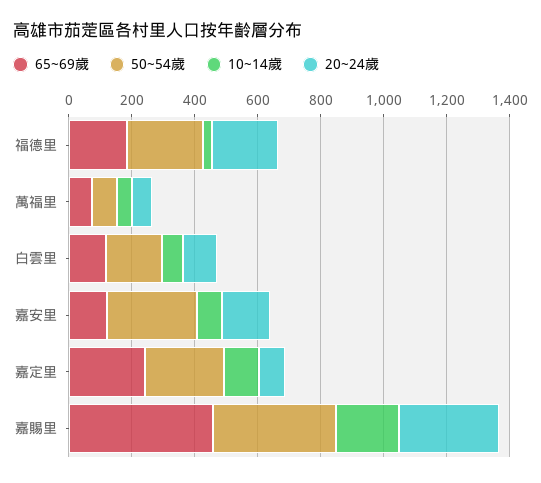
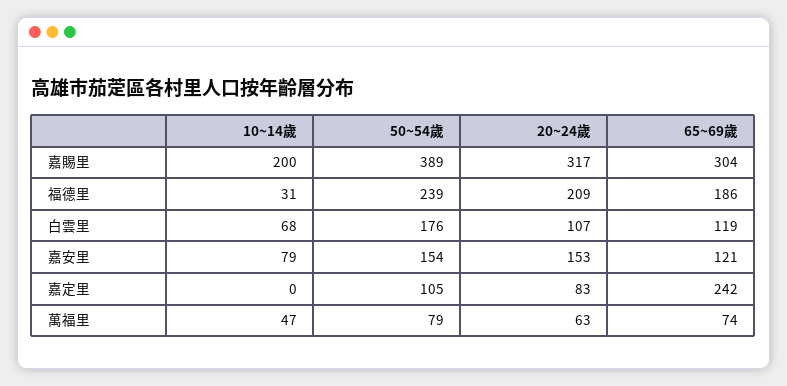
50~54歲, 嘉安里: 300 -> 154
50~54歲, 嘉定里: 250 -> 105
10~14歲, 嘉定里: 100 -> 0
65~69歲, 嘉賜里: 450 -> 304

